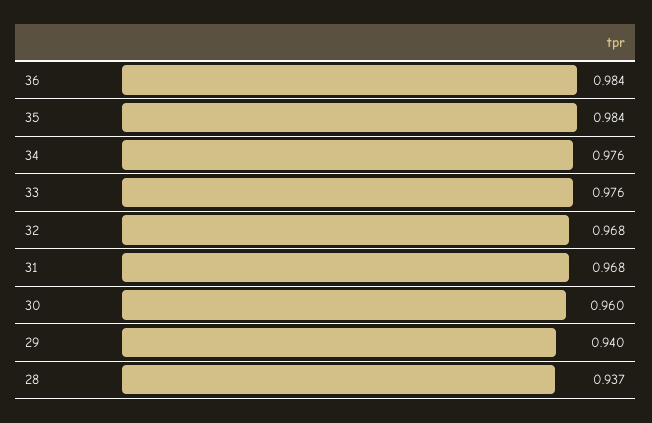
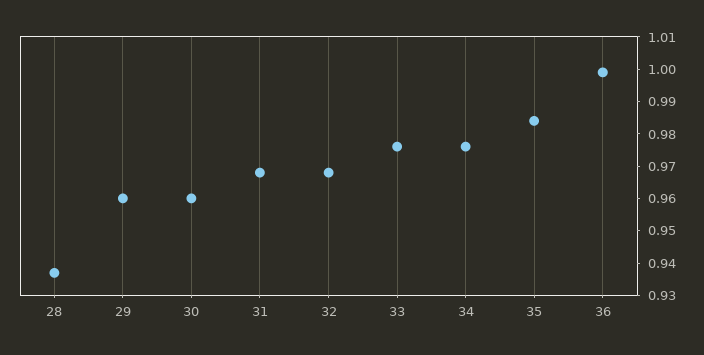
36: 0.984 -> 1
29: 0.94 -> 0.96

